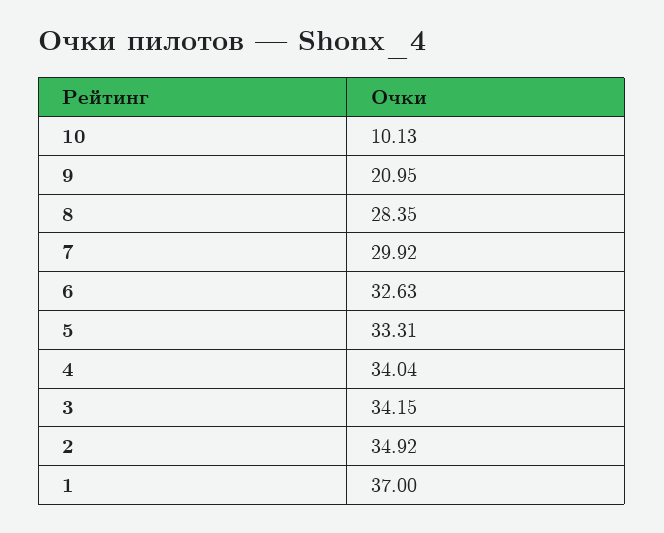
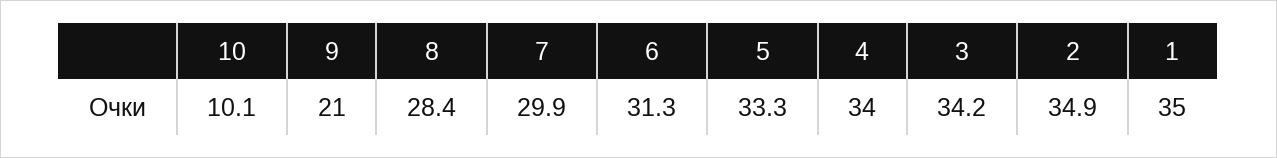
6: 32.63 -> 31.3
1: 37 -> 35

